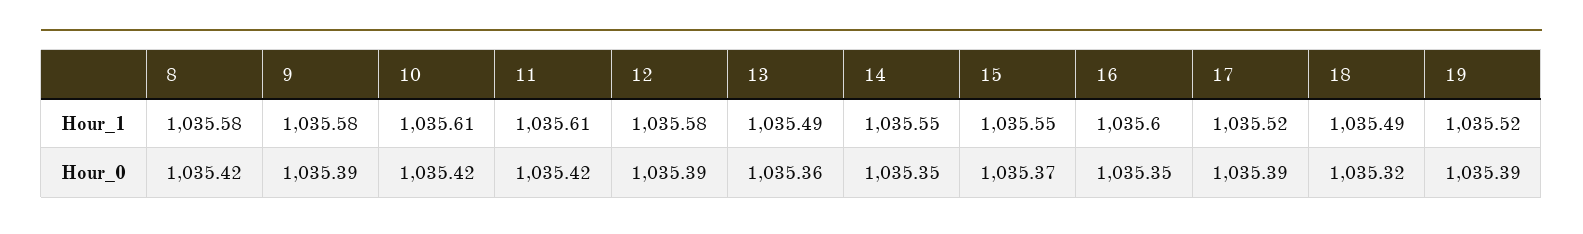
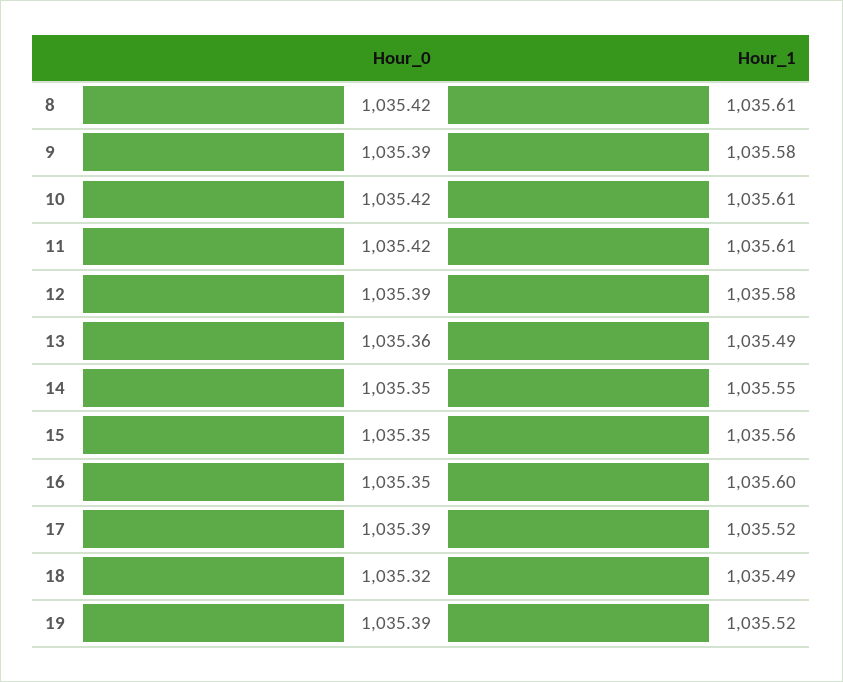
8, Hour_1: 1035.58 -> 1035.61
15, Hour_1: 1035.55 -> 1035.56
15, Hour_0: 1035.37 -> 1035.35

